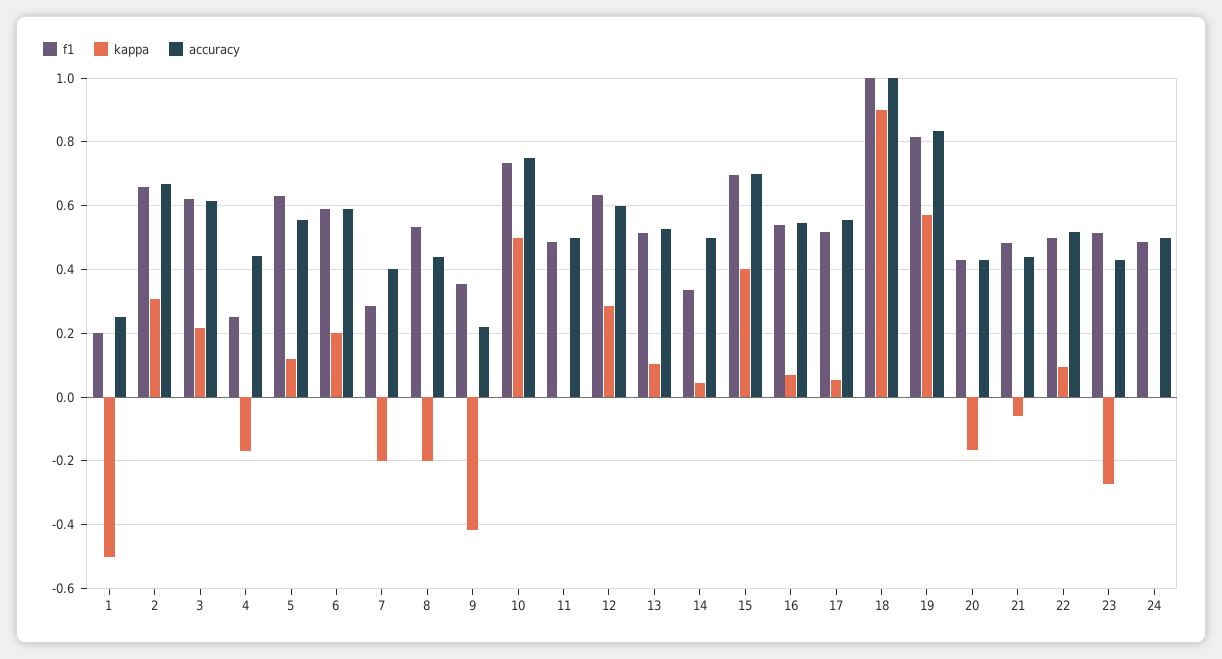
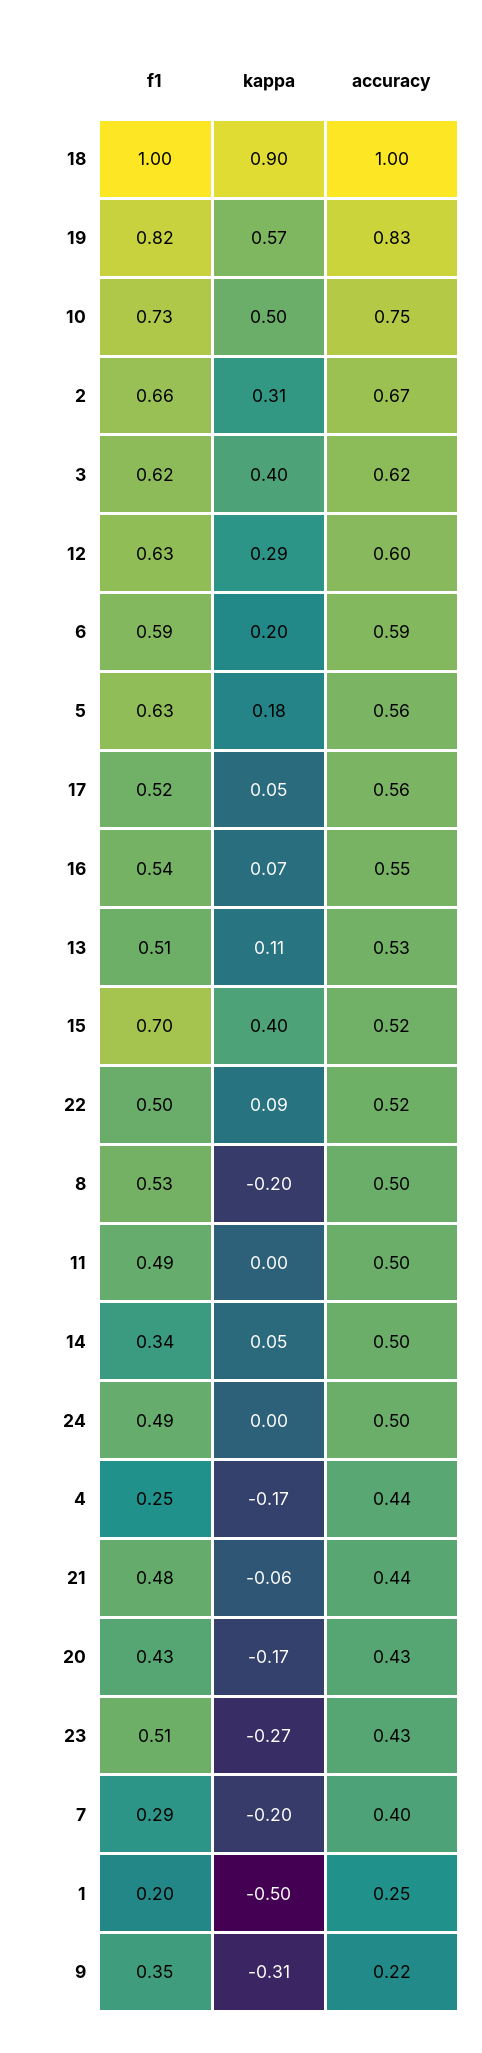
kappa, 3: 0.22 -> 0.4
kappa, 5: 0.12 -> 0.18
accuracy, 8: 0.44 -> 0.5
kappa, 9: -0.42 -> -0.31
accuracy, 15: 0.7 -> 0.52

